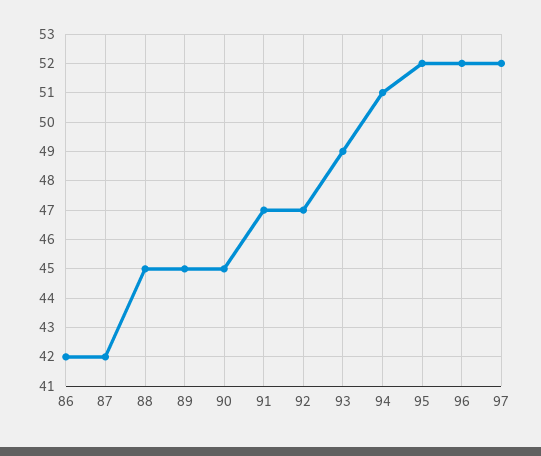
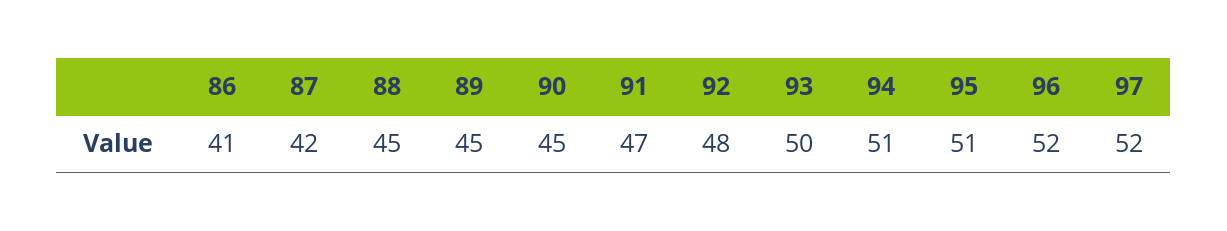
86: 42 -> 41
92: 47 -> 48
93: 49 -> 50
95: 52 -> 51

